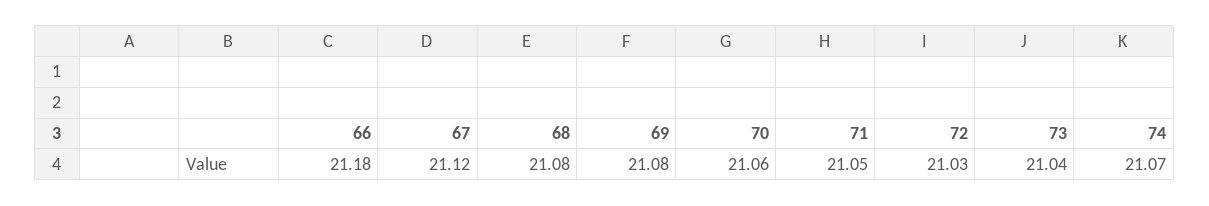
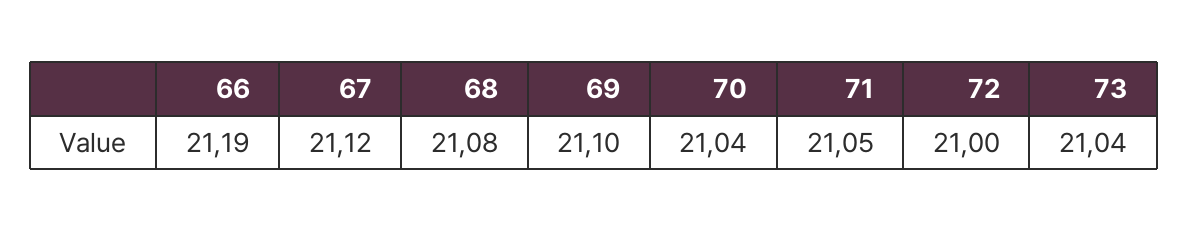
66: 21.18 -> 21.19
69: 21.08 -> 21.1
70: 21.06 -> 21.04
72: 21.03 -> 21
74: 21.07 -> none

